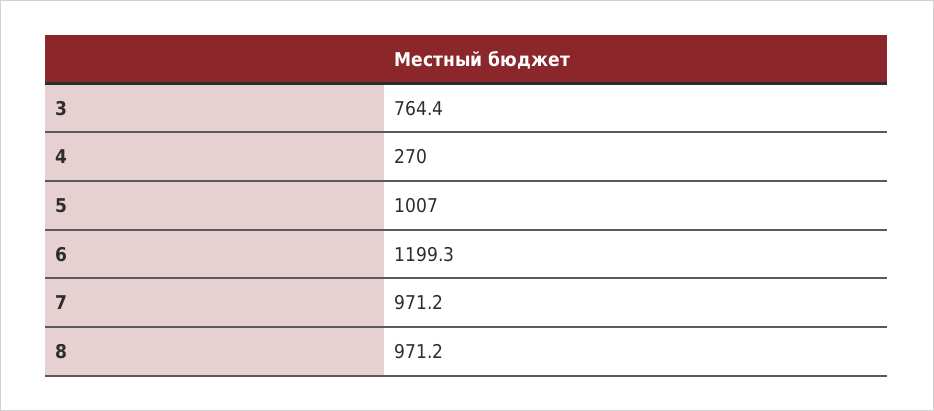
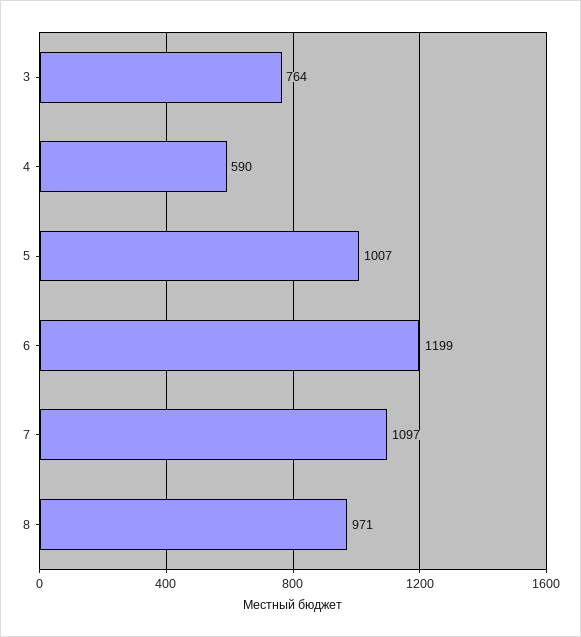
4: 270 -> 590
7: 971.2 -> 1097

